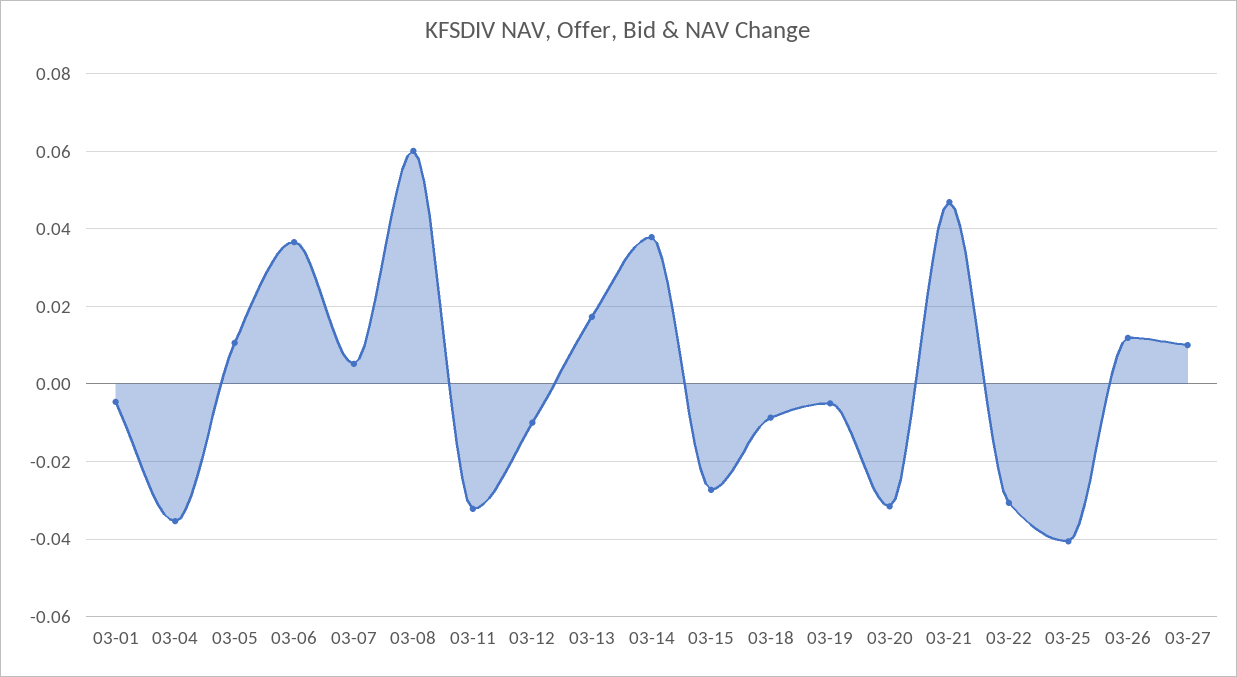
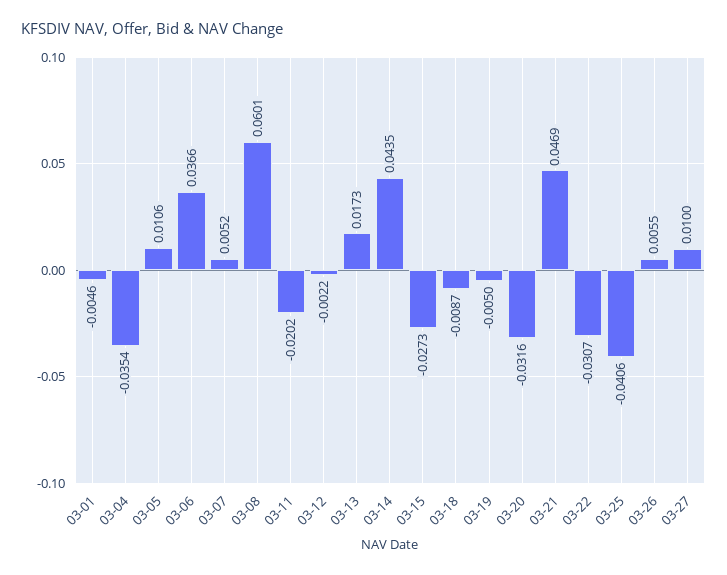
03-11: -0.032 -> -0.0202
03-12: -0.01 -> -0.0022
03-14: 0.038 -> 0.0435
03-26: 0.012 -> 0.0055

